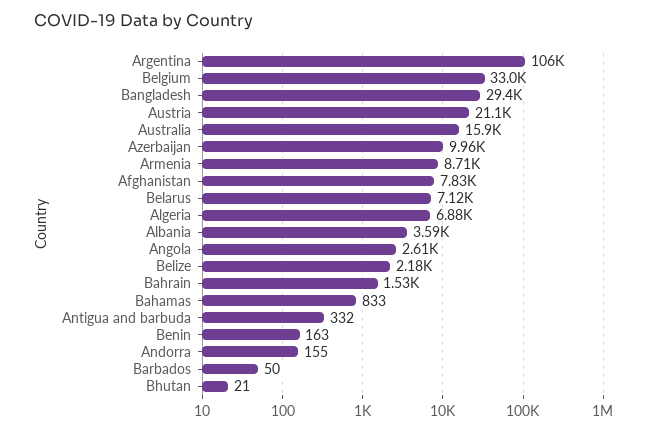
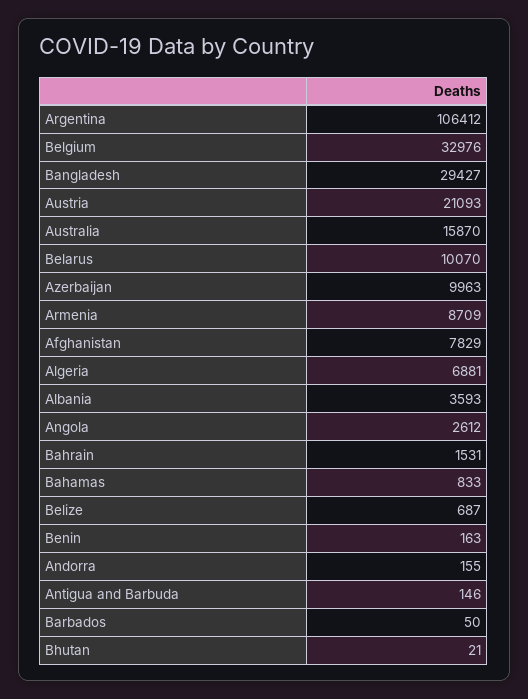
Belarus: 7120 -> 10070
Belize: 2180 -> 687
Antigua and barbuda: 332 -> 146

